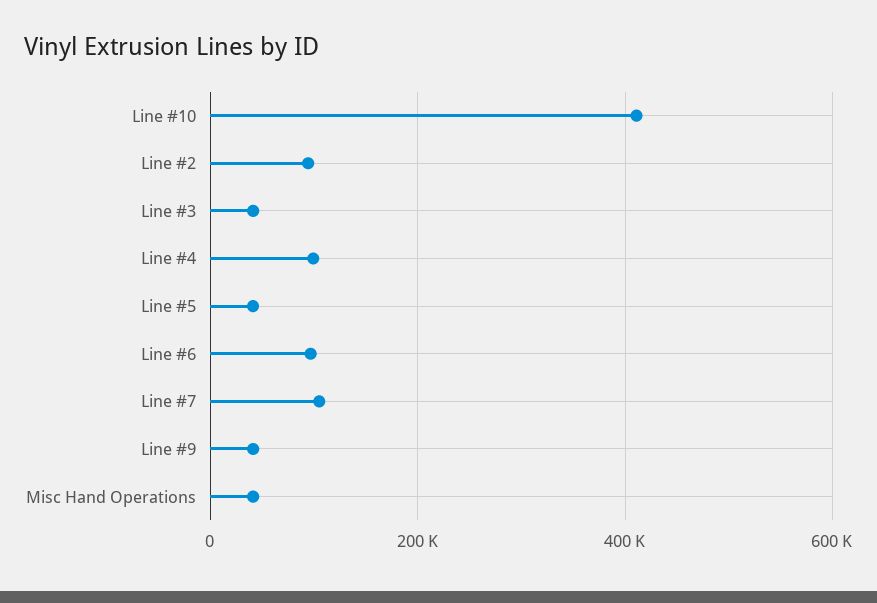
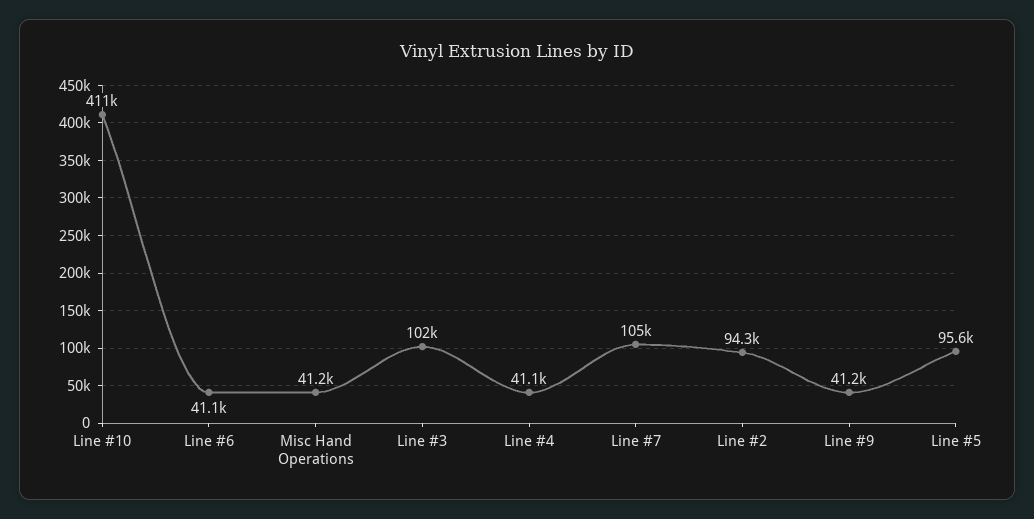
Line #3: 40000 -> 102000
Line #4: 100000 -> 41100
Line #5: 40000 -> 95600
Line #6: 100000 -> 41100

